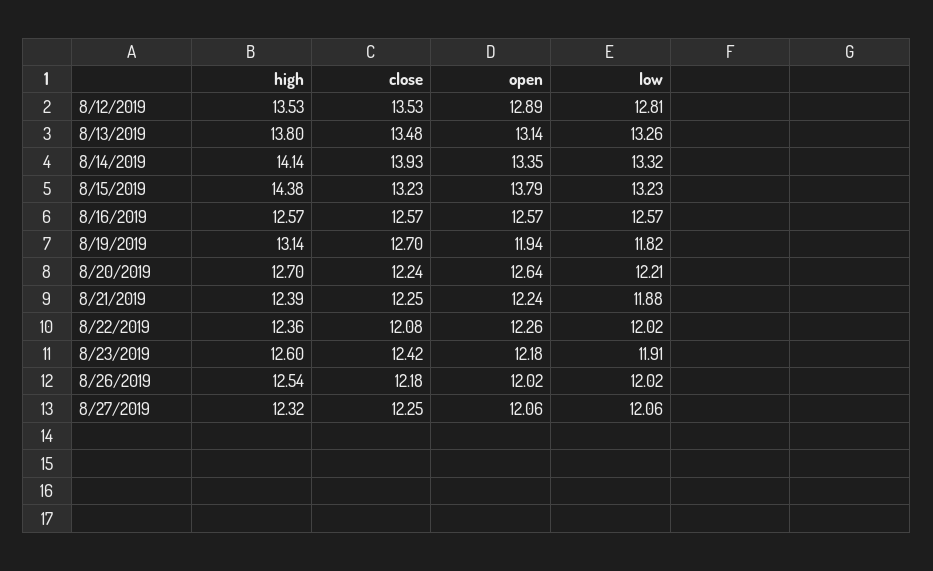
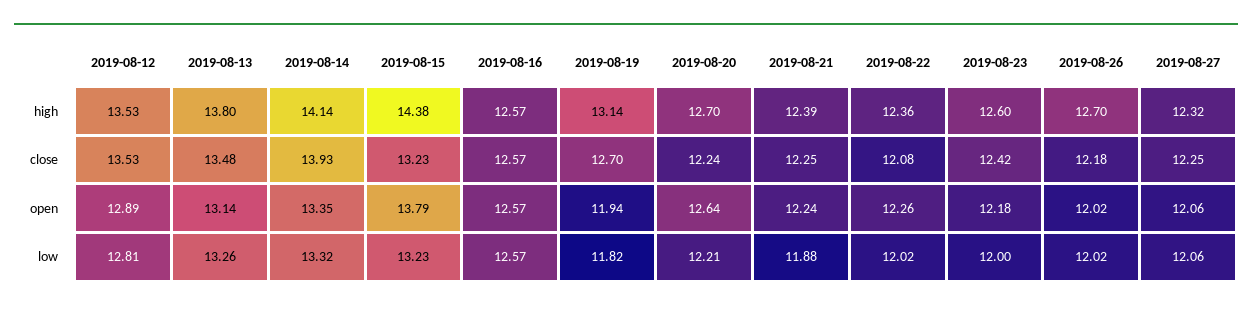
low, 8/23/2019: 11.91 -> 12
high, 8/26/2019: 12.54 -> 12.7

